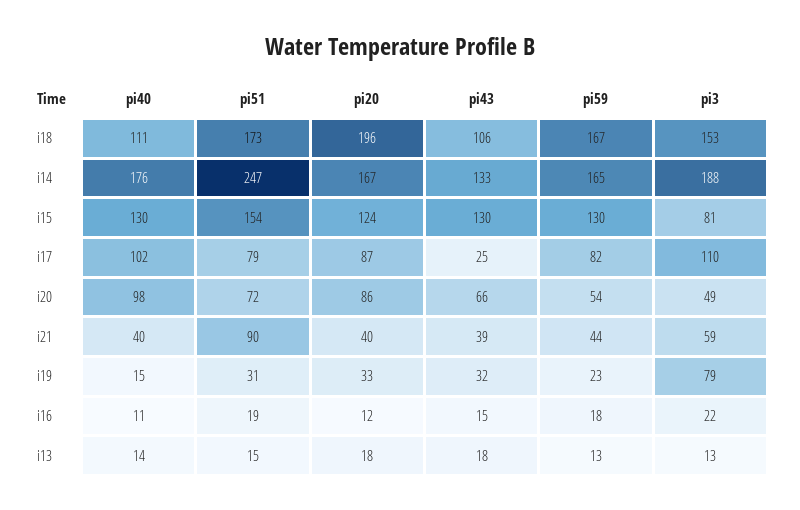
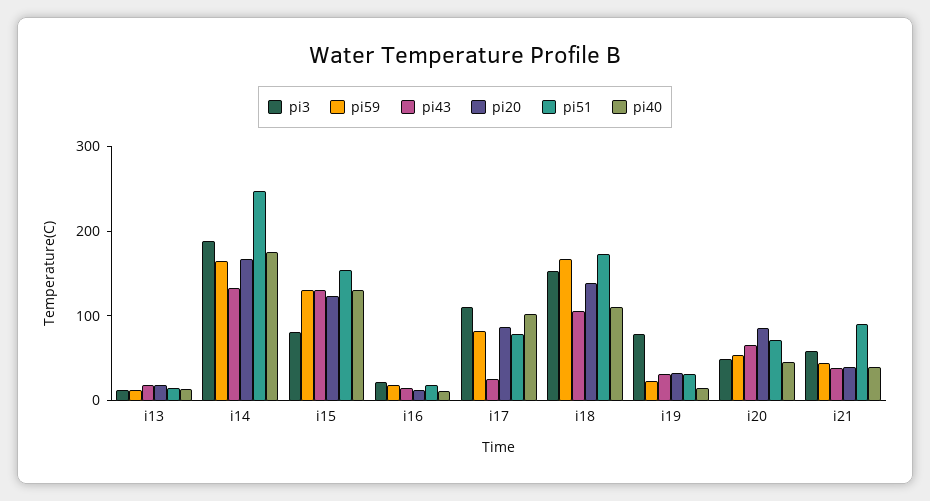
pi20, i18: 196 -> 140
pi40, i20: 98 -> 40

